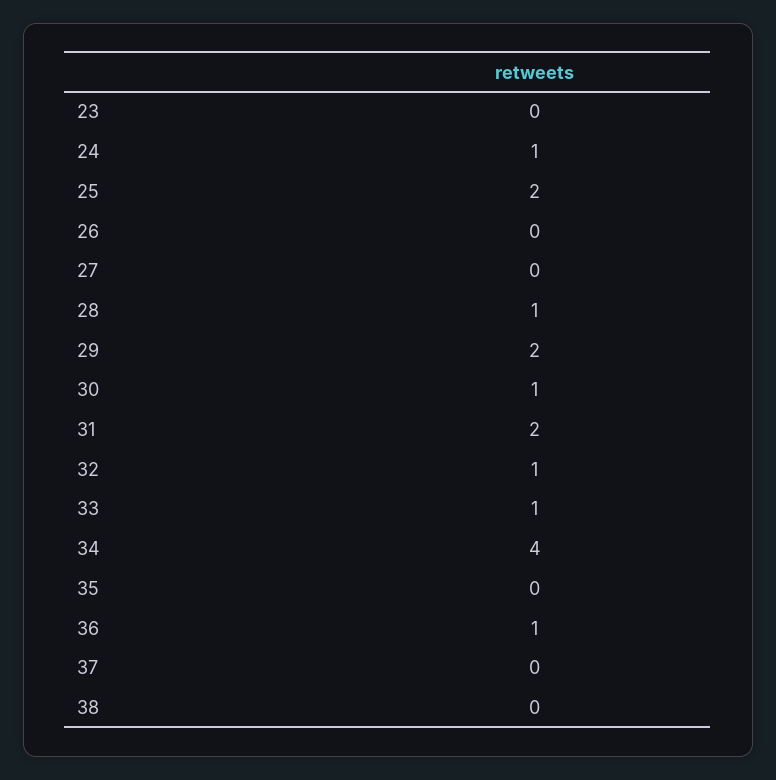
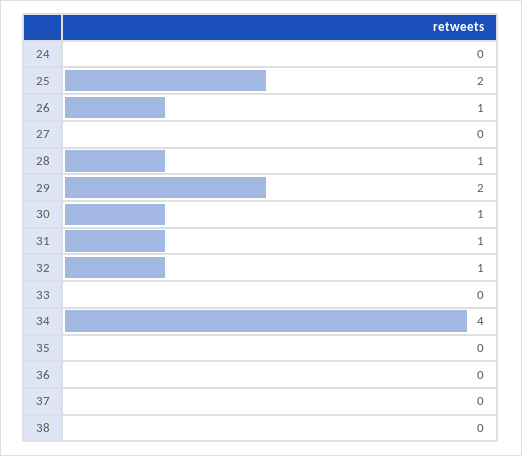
23: 0 -> none
24: 1 -> 0
26: 0 -> 1
31: 2 -> 1
33: 1 -> 0
36: 1 -> 0

